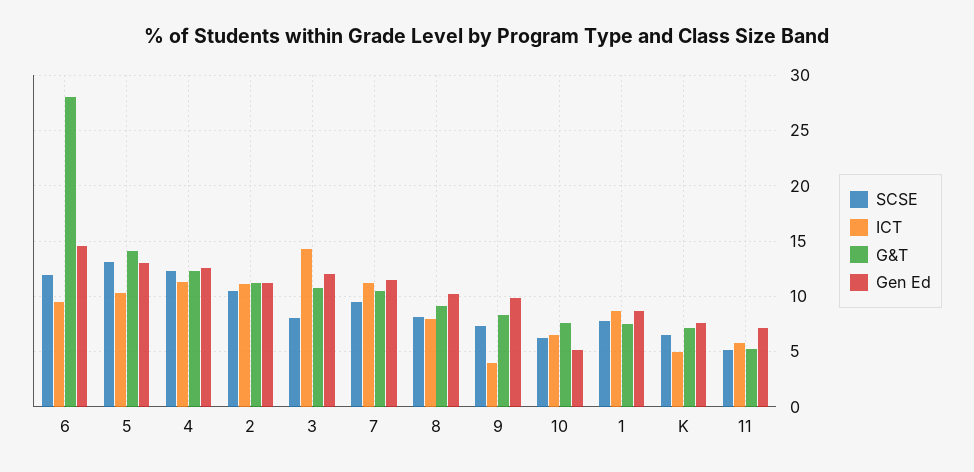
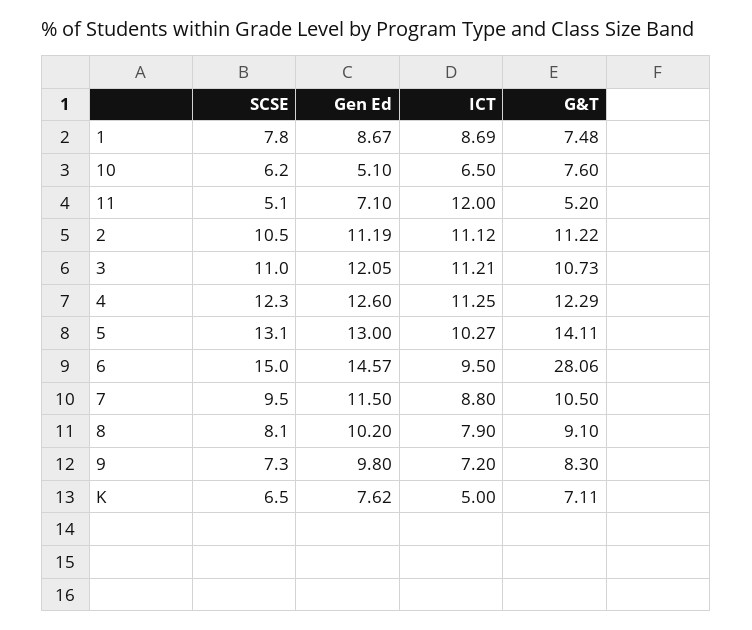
SCSE, 6: 12 -> 15
SCSE, 3: 8 -> 11
ICT, 3: 14 -> 11.21
ICT, 7: 11 -> 8.8
ICT, 9: 4 -> 7.2
ICT, 11: 6 -> 12

